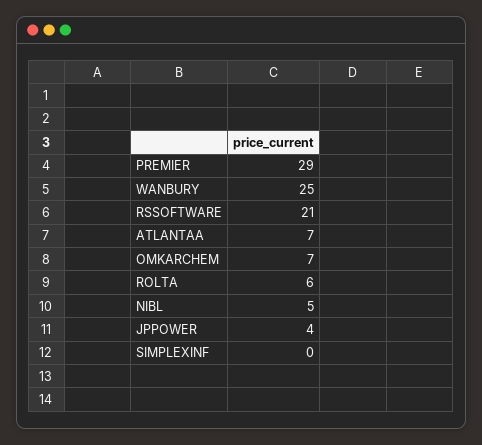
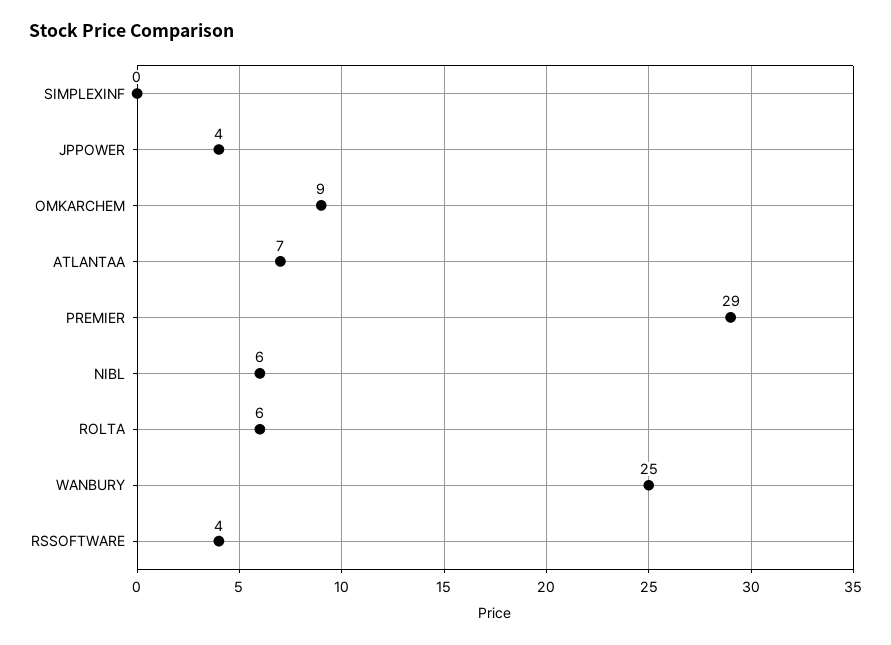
RSSOFTWARE: 21 -> 4
OMKARCHEM: 7 -> 9
NIBL: 5 -> 6

